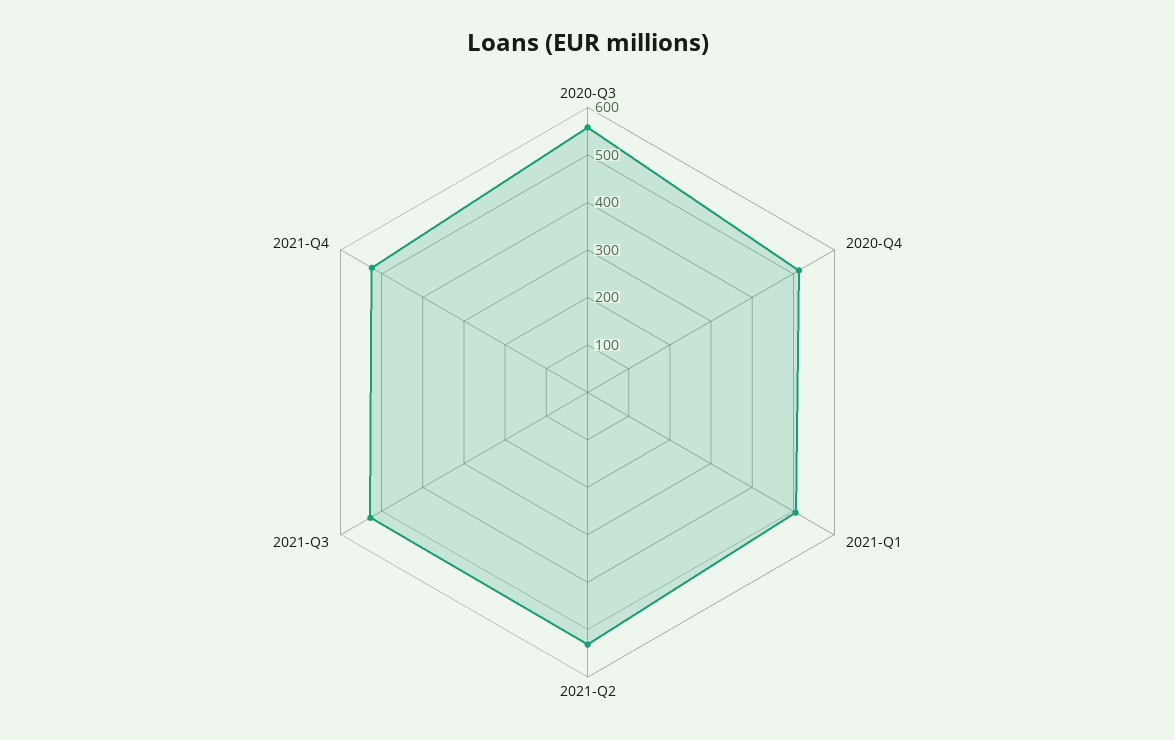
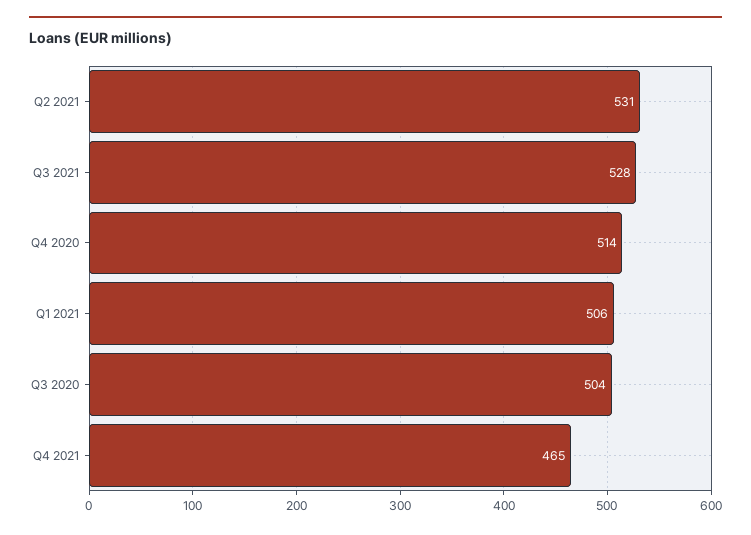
2020-Q3: 560 -> 504
2021-Q4: 520 -> 465

